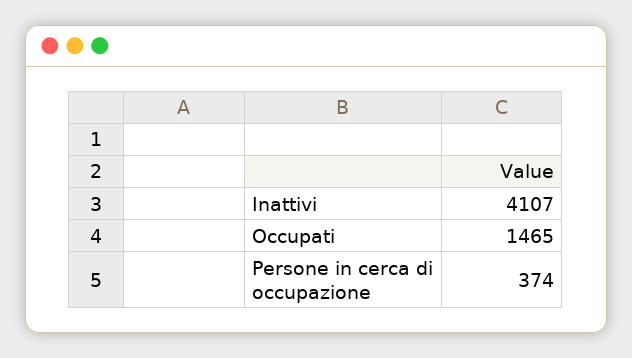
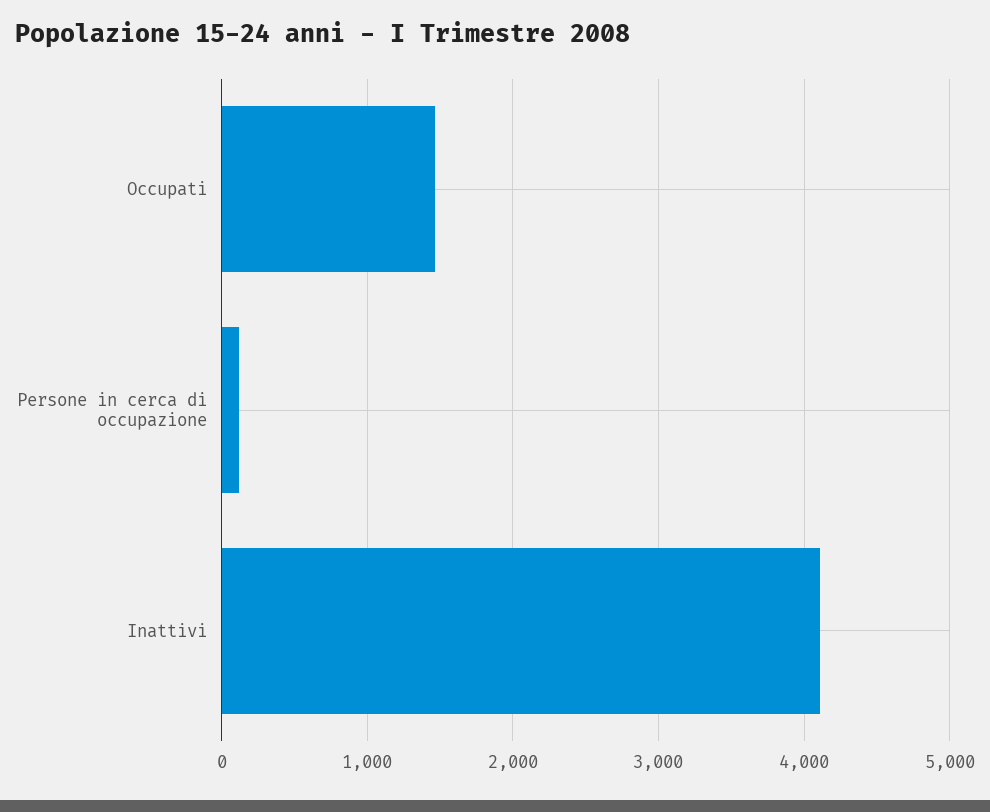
Persone in cerca di occupazione: 374 -> 100

